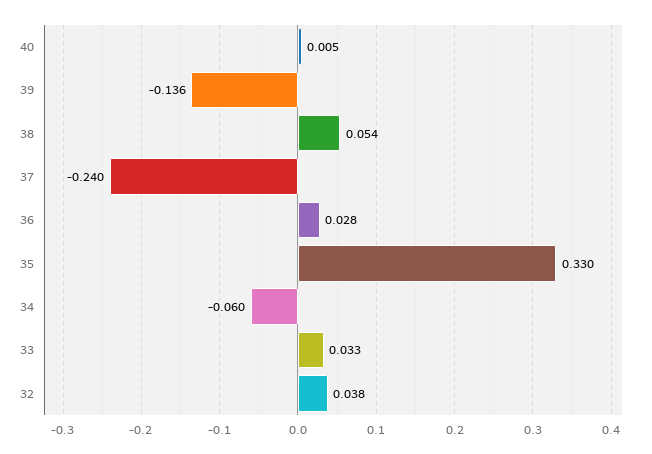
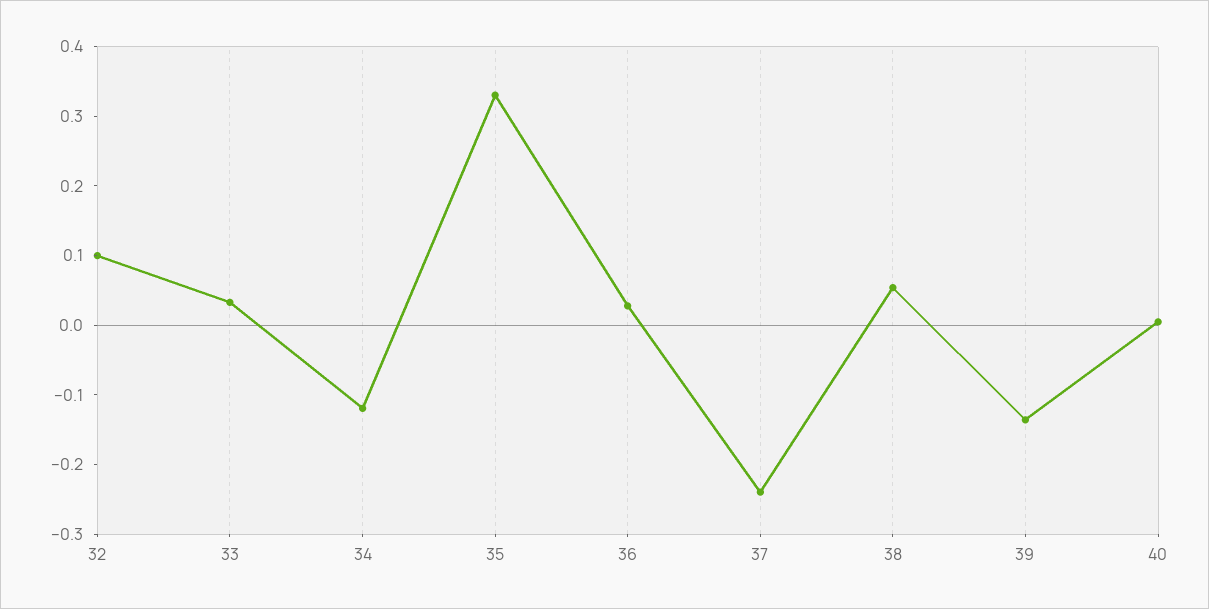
34: -0.06 -> -0.12
32: 0.038 -> 0.1

